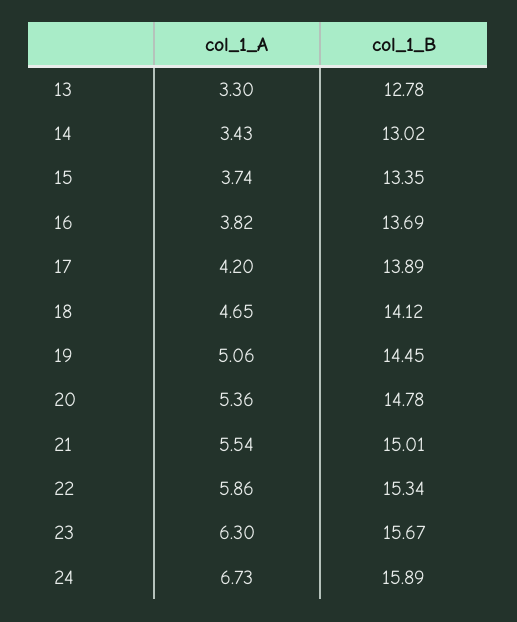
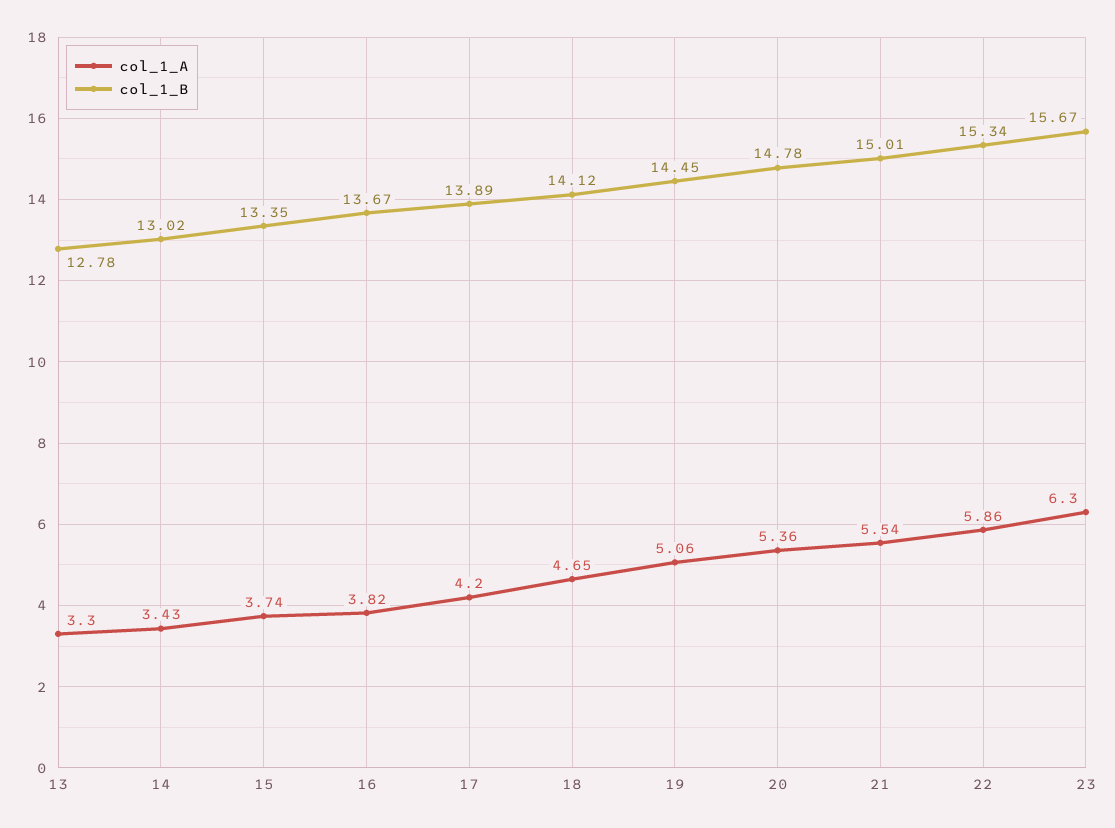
col_1_B, 16: 13.69 -> 13.67
col_1_A, 24: 6.73 -> none
col_1_B, 24: 15.89 -> none

